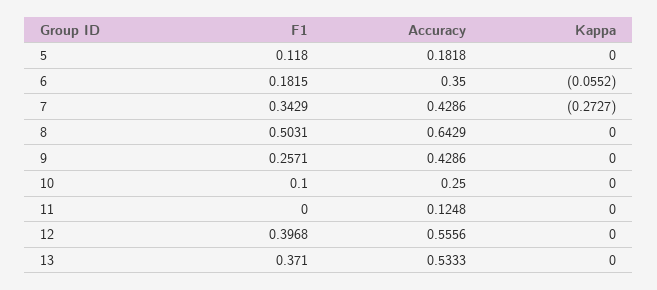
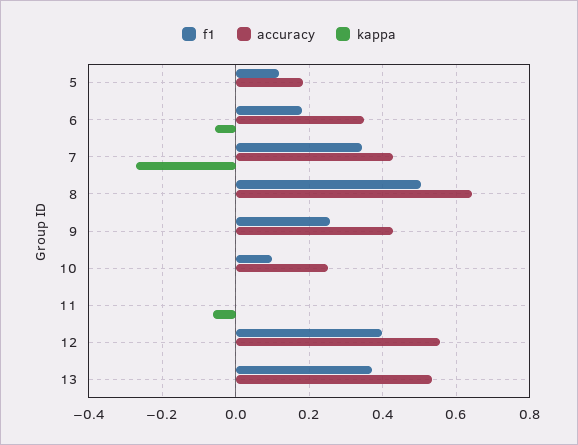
Accuracy, 11: 0.1248 -> 0
Kappa, 11: 0 -> -0.06

